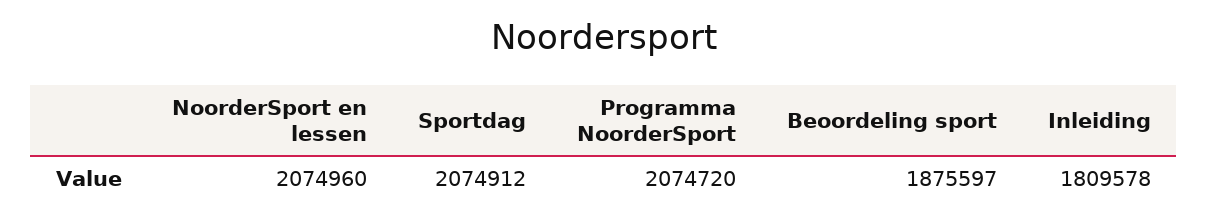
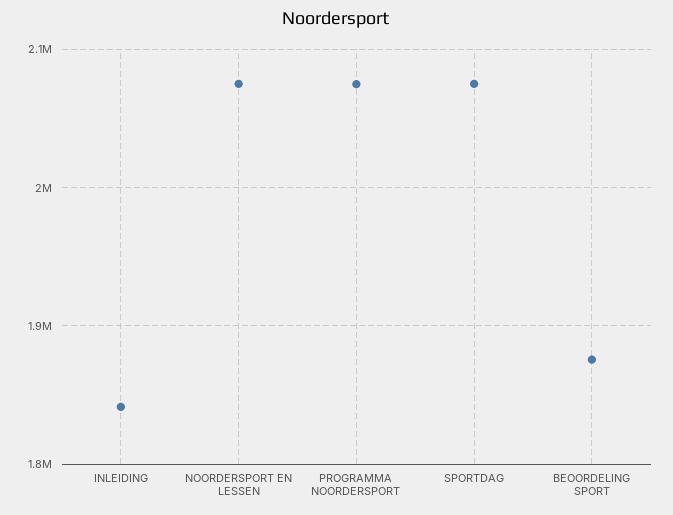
Inleiding: 1809578 -> 1840000

